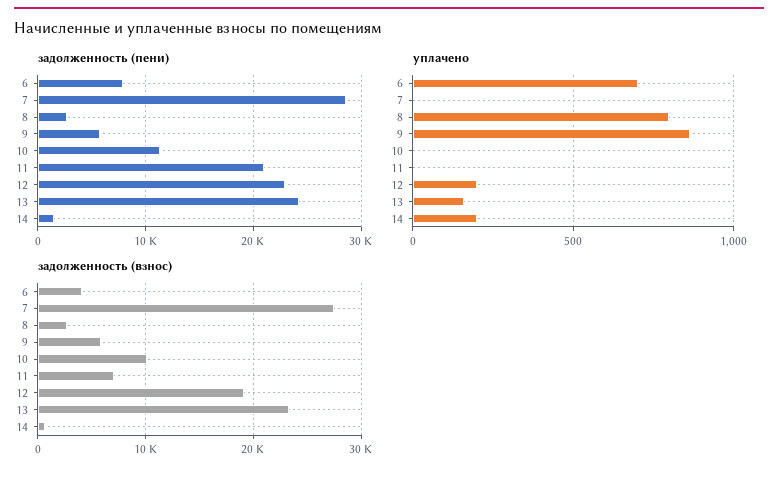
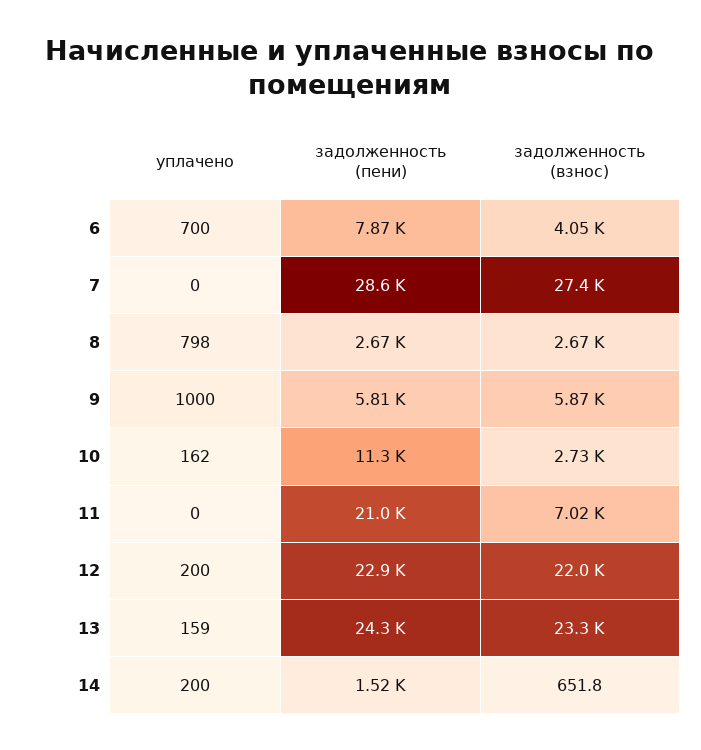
уплачено, 9: 850 -> 1000
уплачено, 10: 0 -> 162
задолженность (взнос), 10: 10000 -> 2730
задолженность (взнос), 12: 19000 -> 22000

